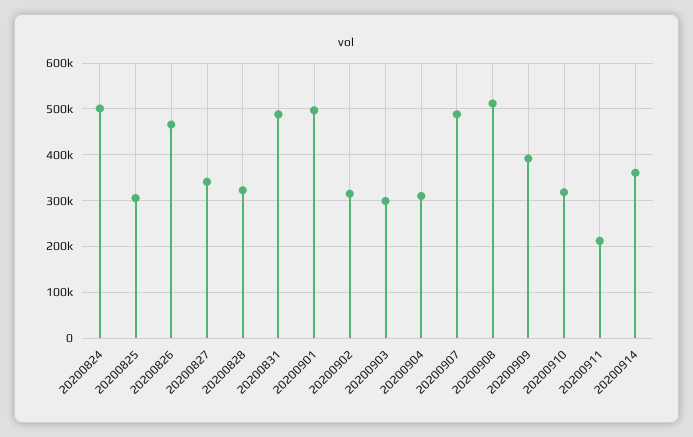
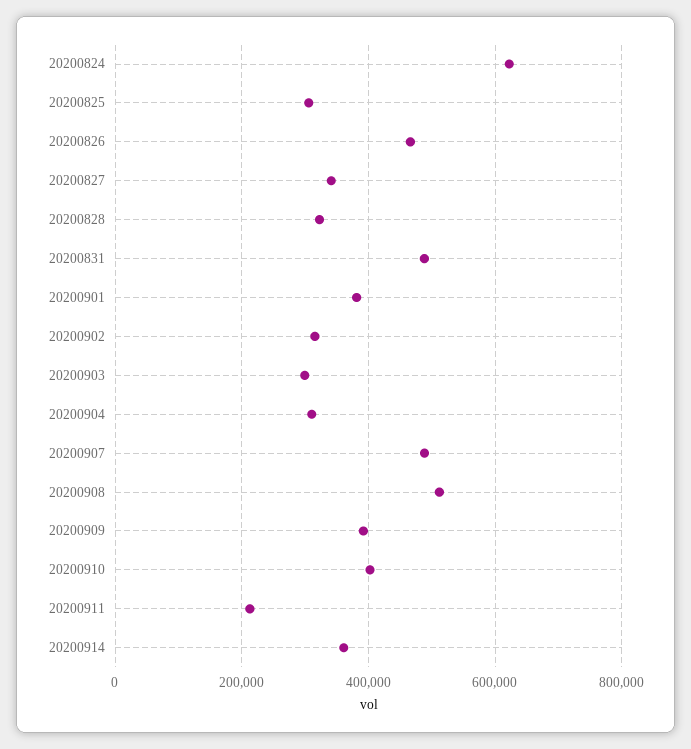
20200824: 500000 -> 620000
20200901: 500000 -> 380000
20200910: 320000 -> 400000

